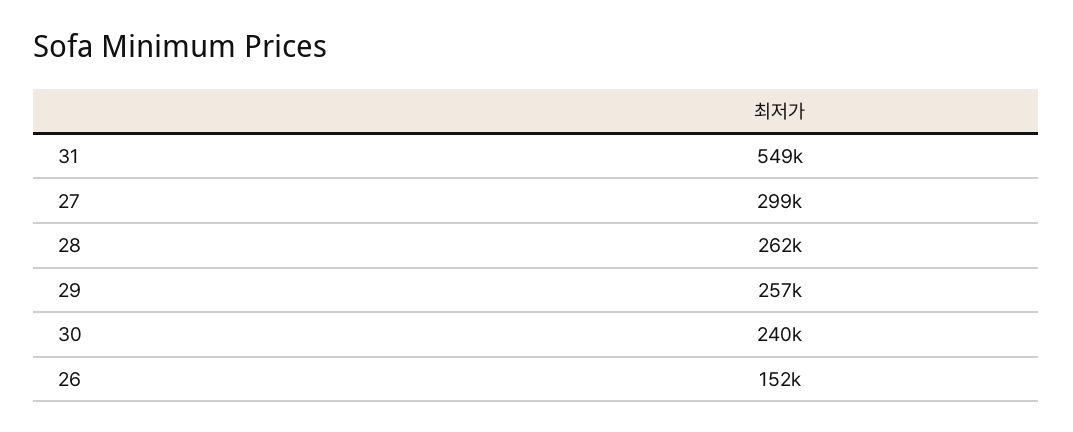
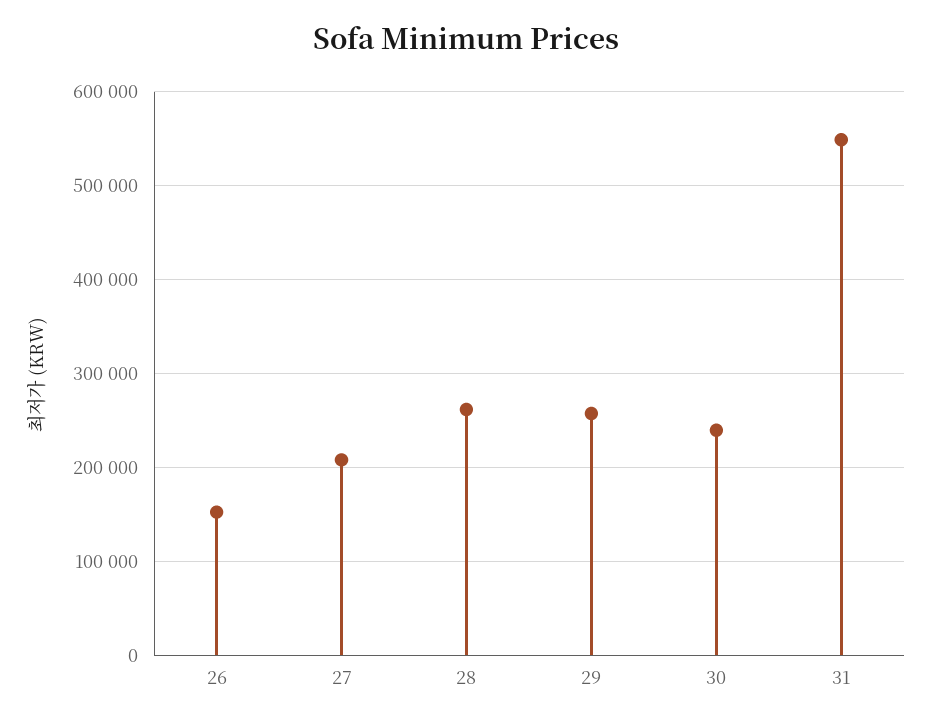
27: 299000 -> 210000

